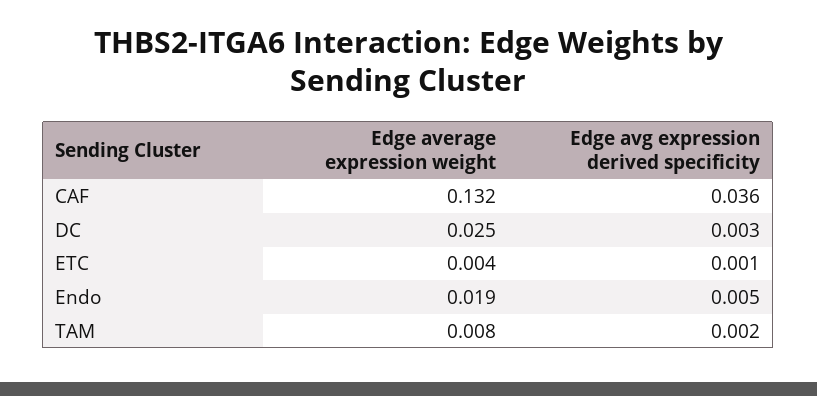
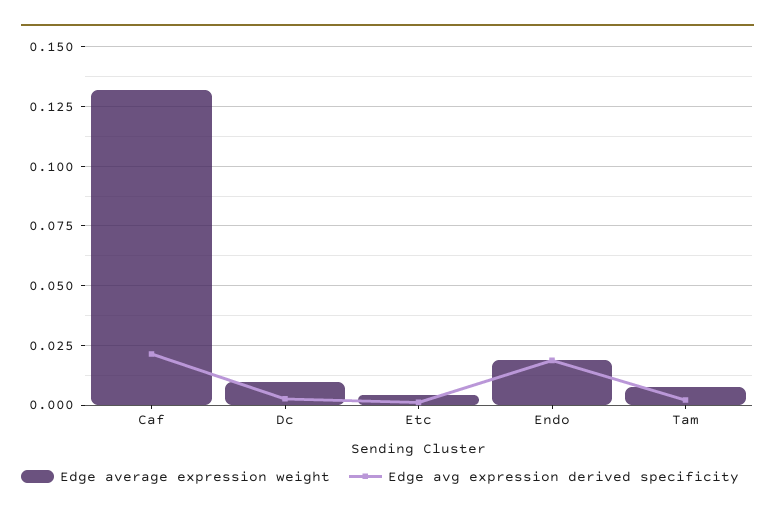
Edge avg expression derived specificity, CAF: 0.036 -> 0.02
Edge average expression weight, DC: 0.025 -> 0.01
Edge avg expression derived specificity, Endo: 0.005 -> 0.02

